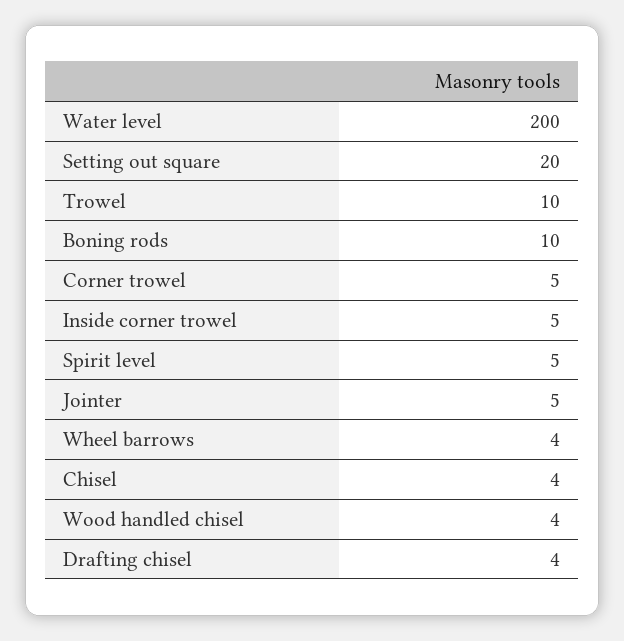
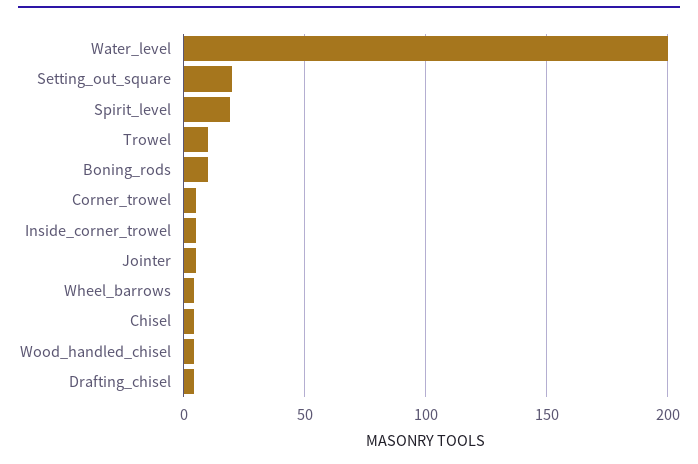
Spirit level: 5 -> 20

